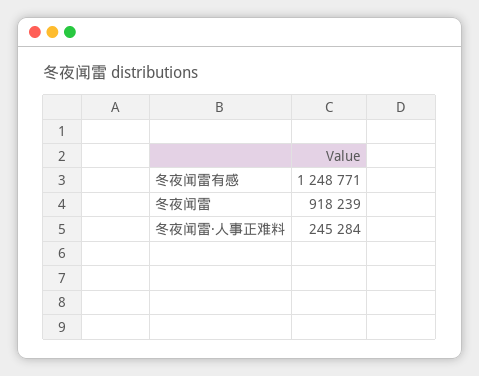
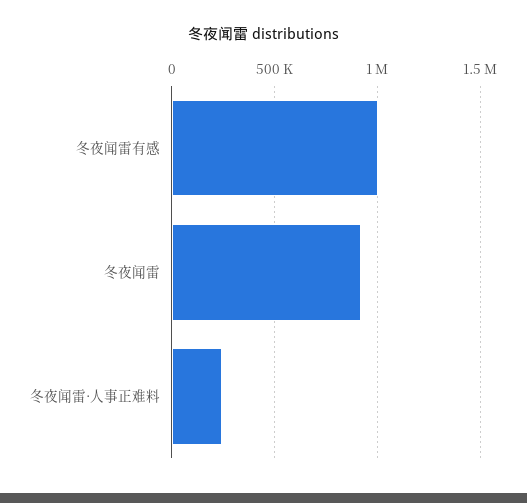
冬夜闻雷有感: 1248771 -> 1000000

